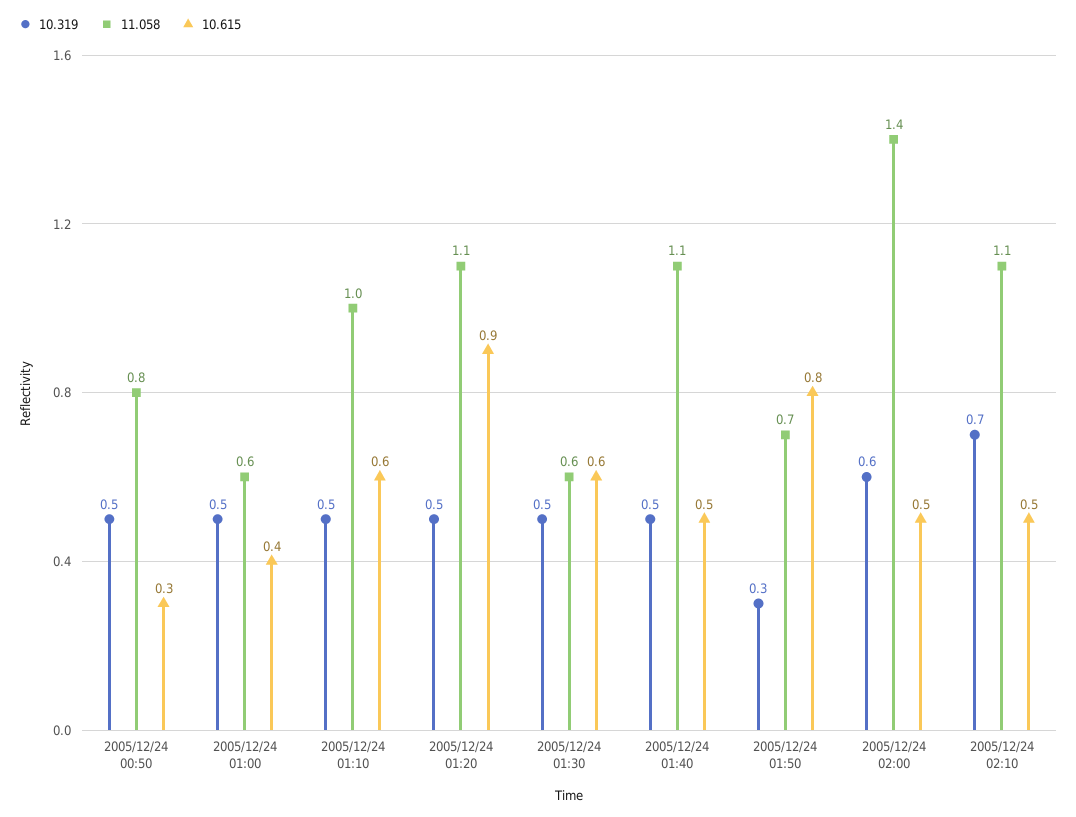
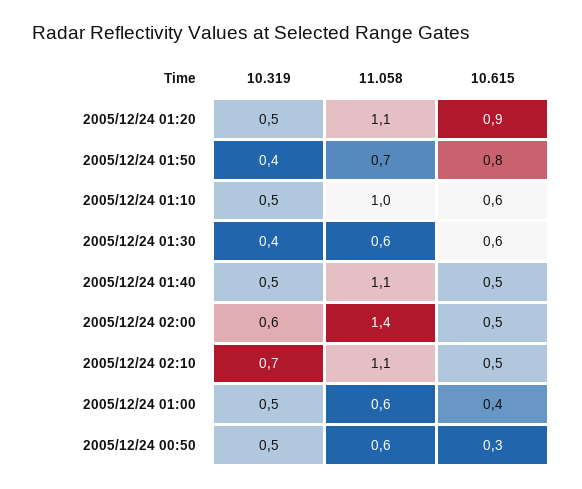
11.058, 2005/12/24 00:50: 0.8 -> 0.6
10.319, 2005/12/24 01:30: 0.5 -> 0.4
10.319, 2005/12/24 01:50: 0.3 -> 0.4

